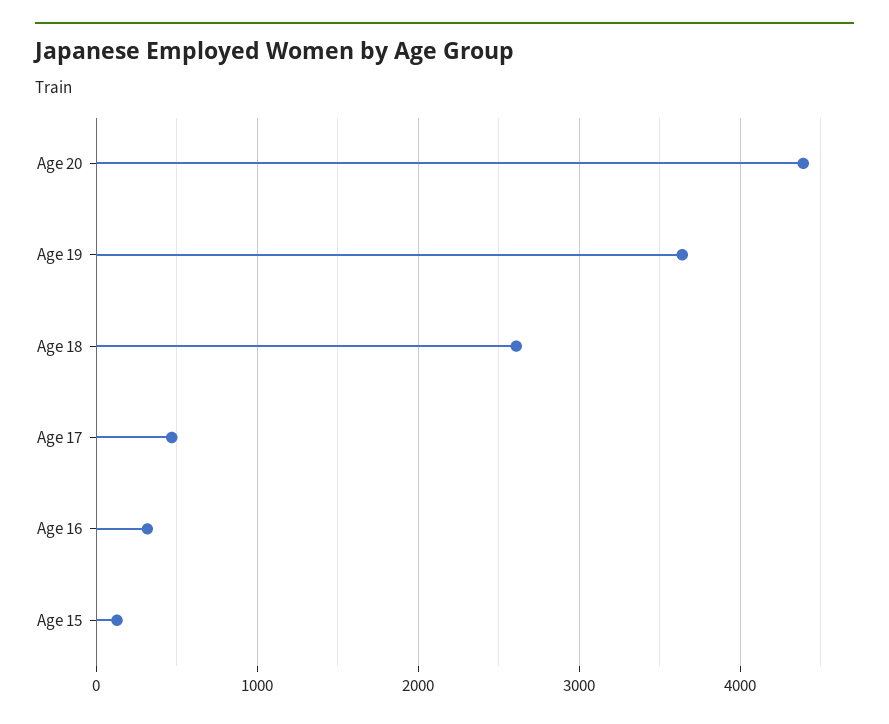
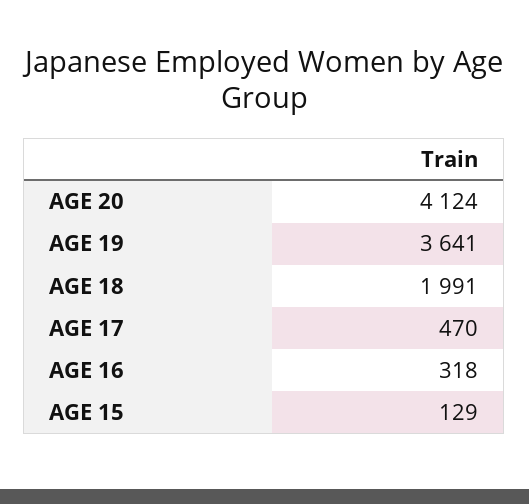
Age 20: 4400 -> 4124
Age 18: 2600 -> 1991

